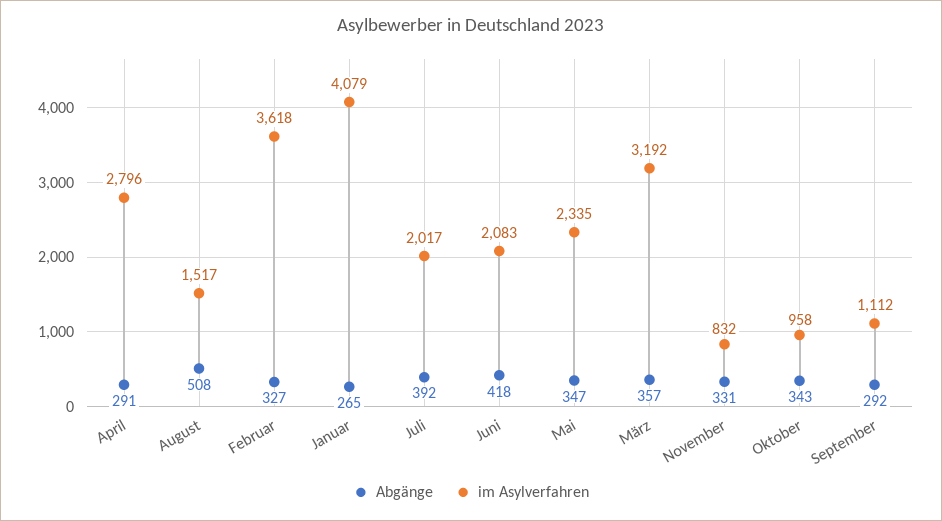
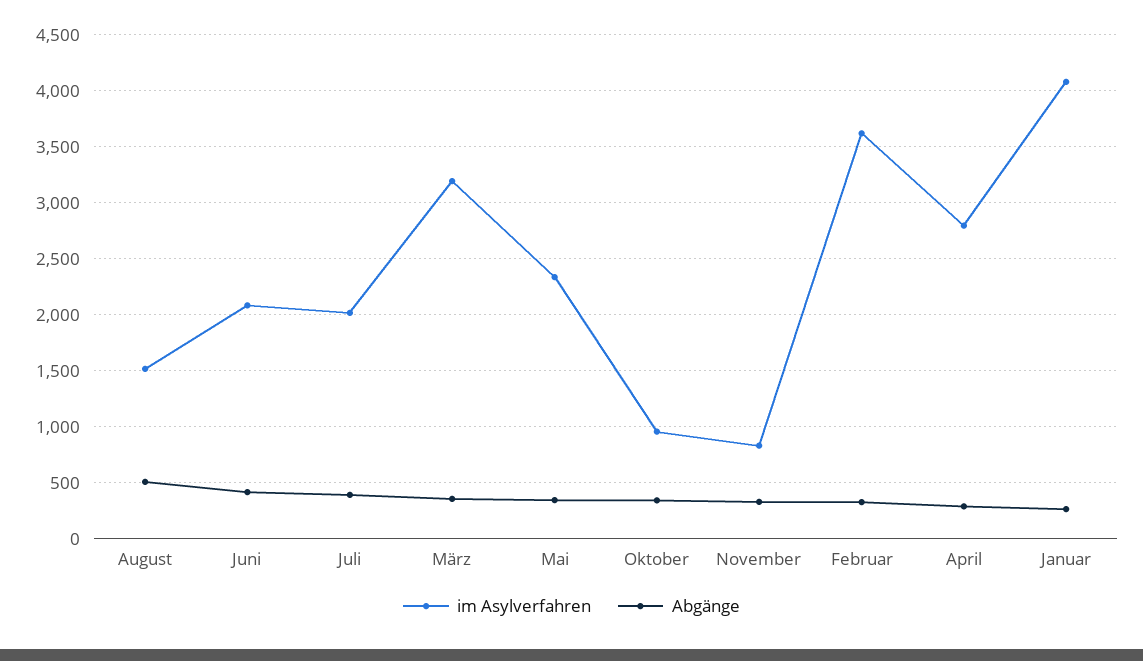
Abgänge, September: 292 -> none
im Asylverfahren, September: 1112 -> none

